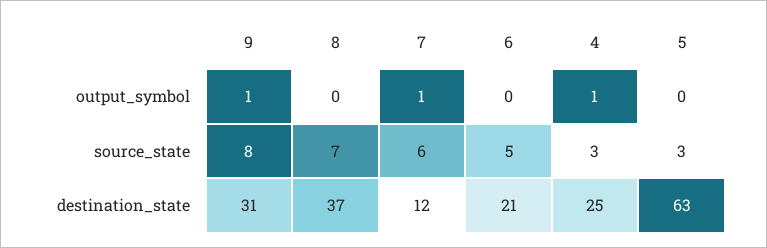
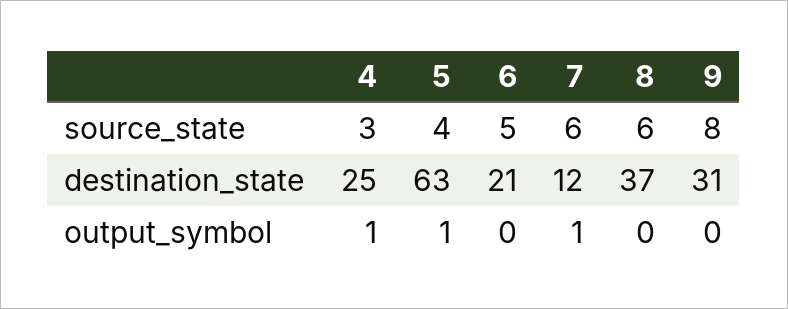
9, output_symbol: 1 -> 0
5, output_symbol: 0 -> 1
8, source_state: 7 -> 6
5, source_state: 3 -> 4

